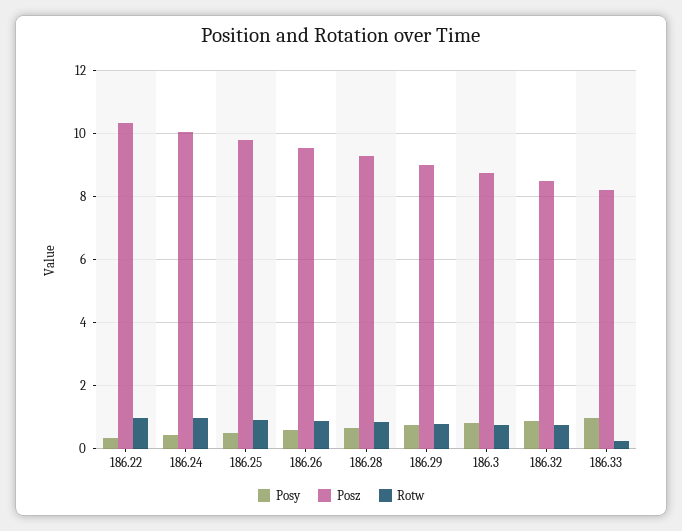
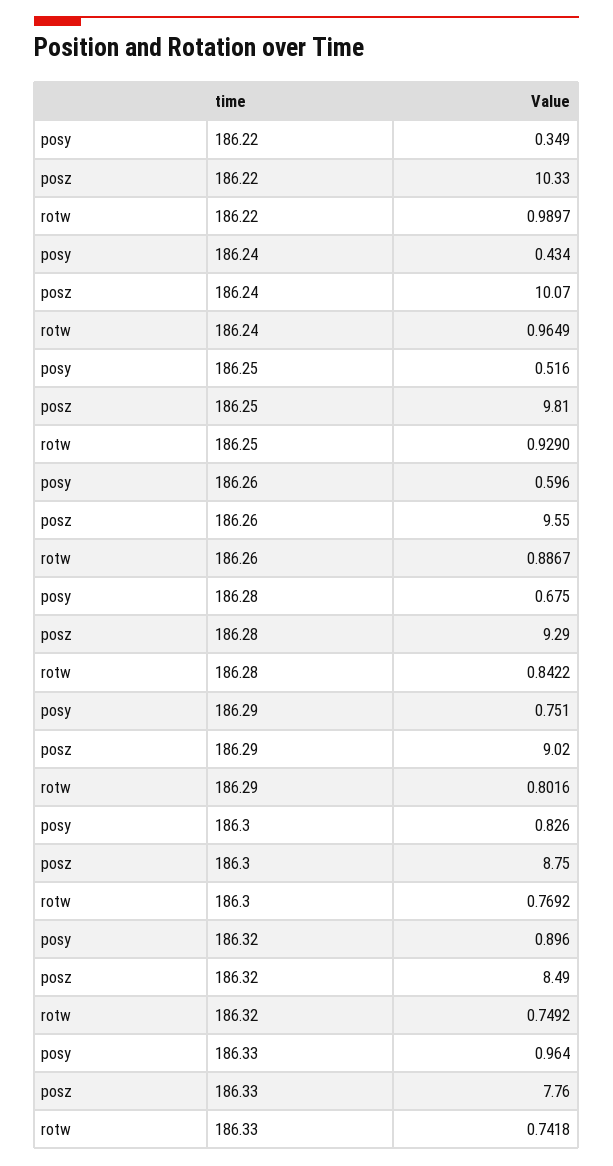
Posz, 186.33: 8.2 -> 7.76
Rotw, 186.33: 0.2 -> 0.7418

